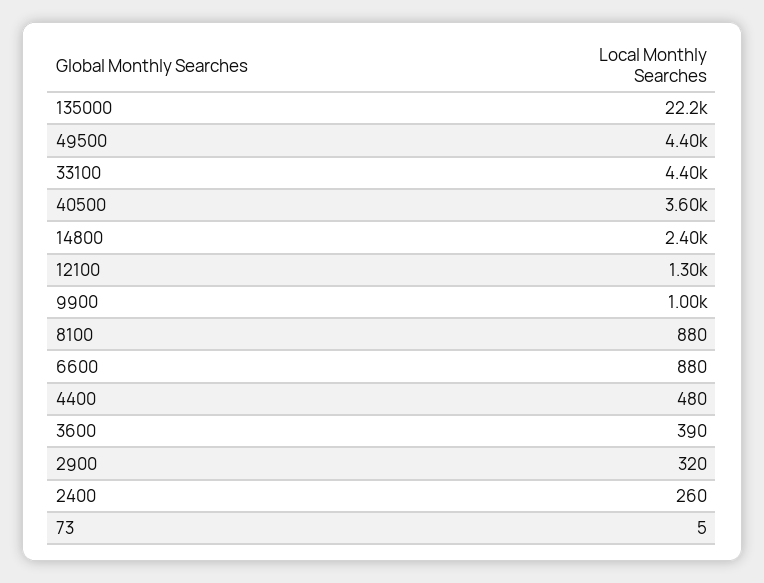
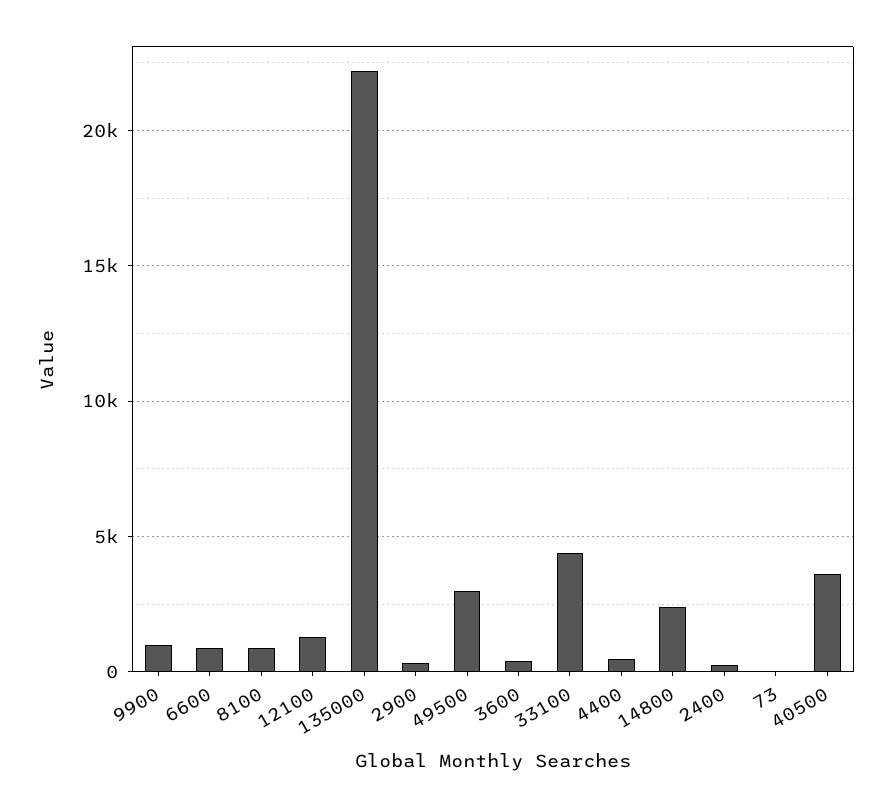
49500: 4400 -> 3000

